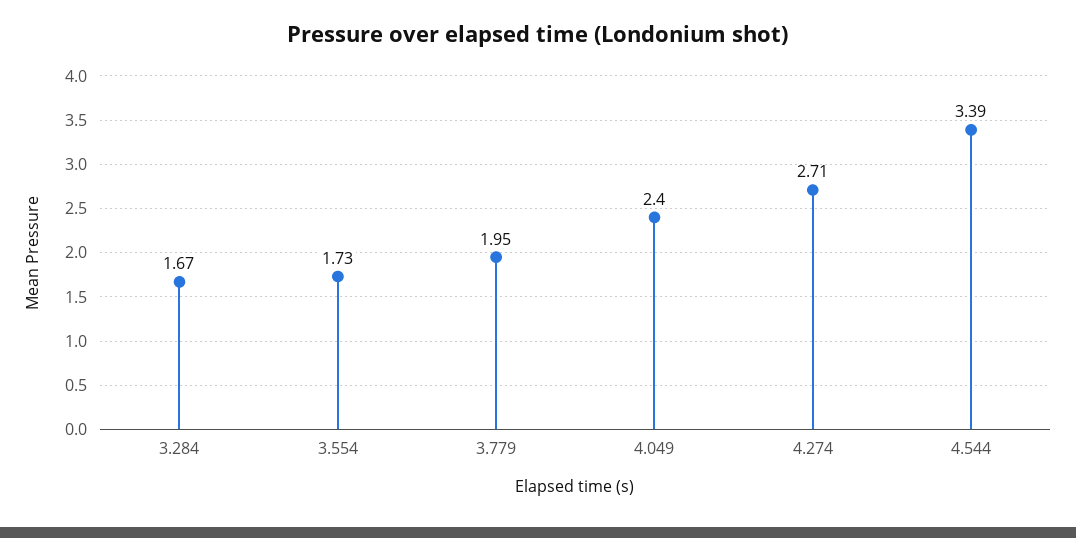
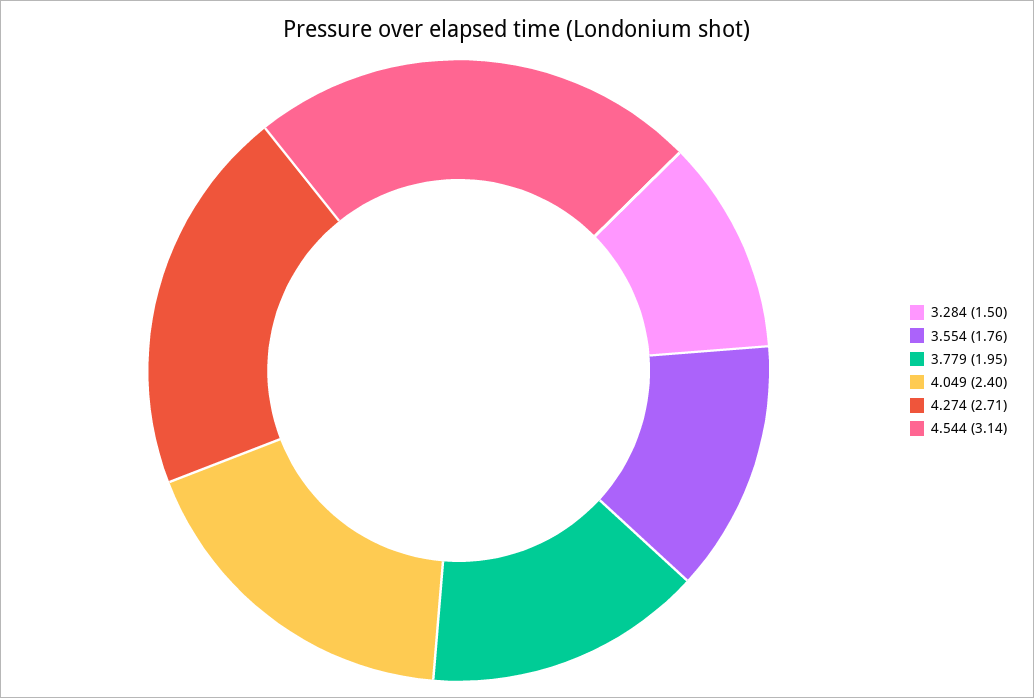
3.284: 1.67 -> 1.5
3.554: 1.73 -> 1.76
4.544: 3.39 -> 3.14

